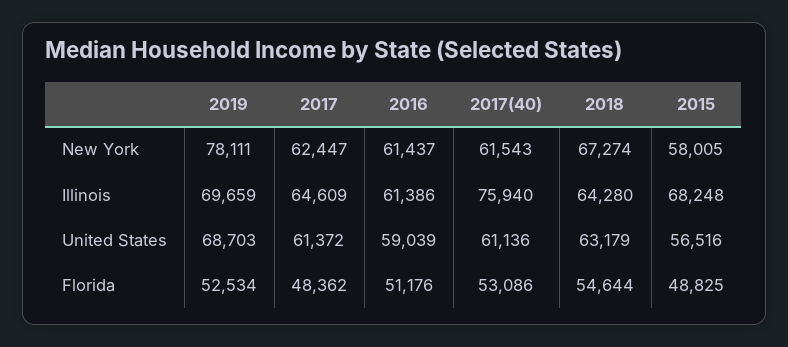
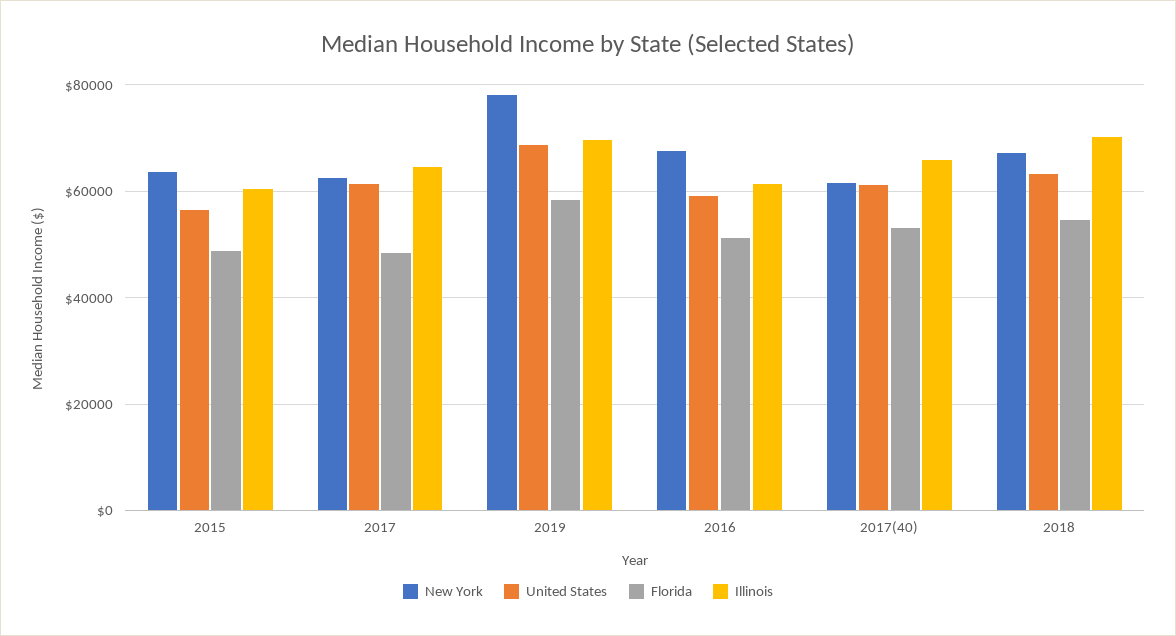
New York, 2016: 61437 -> 68000
New York, 2015: 58005 -> 64000
Illinois, 2017(40): 75940 -> 66000
Illinois, 2018: 64280 -> 70000
Illinois, 2015: 68248 -> 60000
Florida, 2019: 52534 -> 58000

